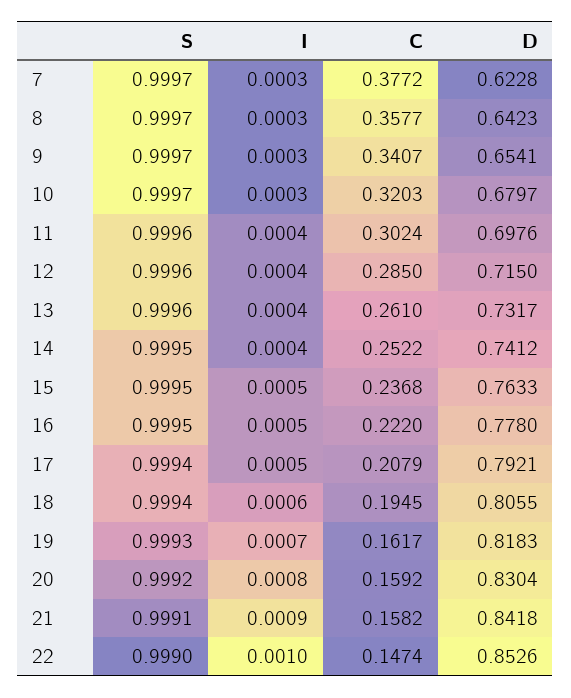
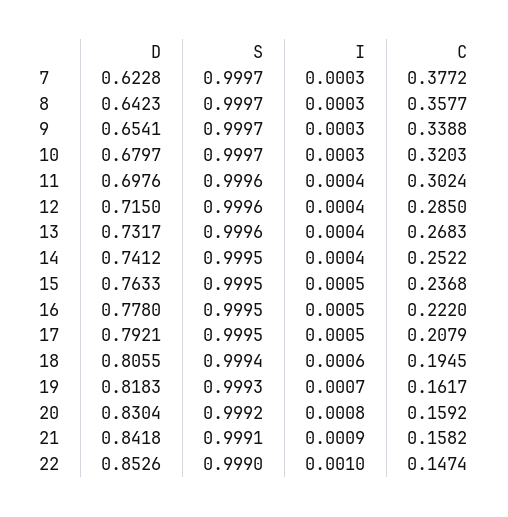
C, 9: 0.3407 -> 0.3388
C, 13: 0.261 -> 0.2683
S, 17: 0.9994 -> 0.9995

